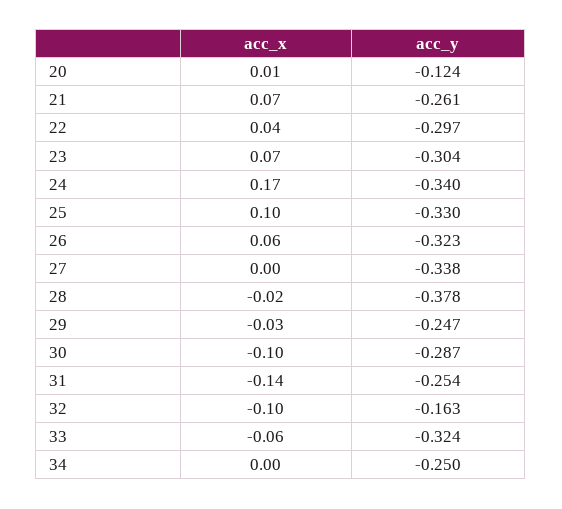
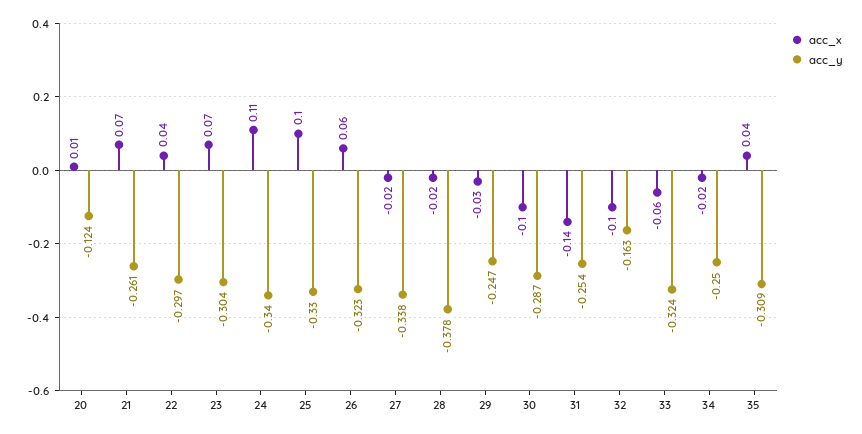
acc_x, 24: 0.17 -> 0.11
acc_x, 27: 0 -> -0.02
acc_x, 34: 0 -> -0.02
acc_x, 35: none -> 0.04
acc_y, 35: none -> -0.309

